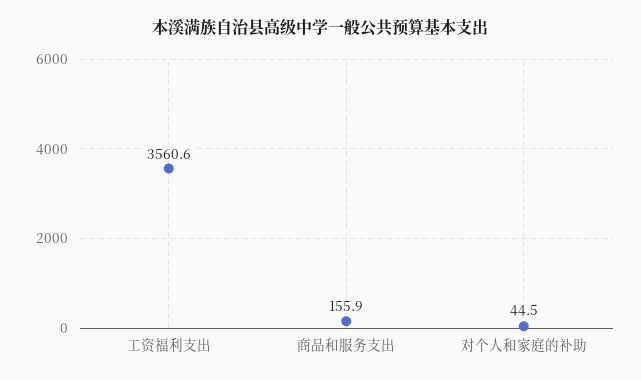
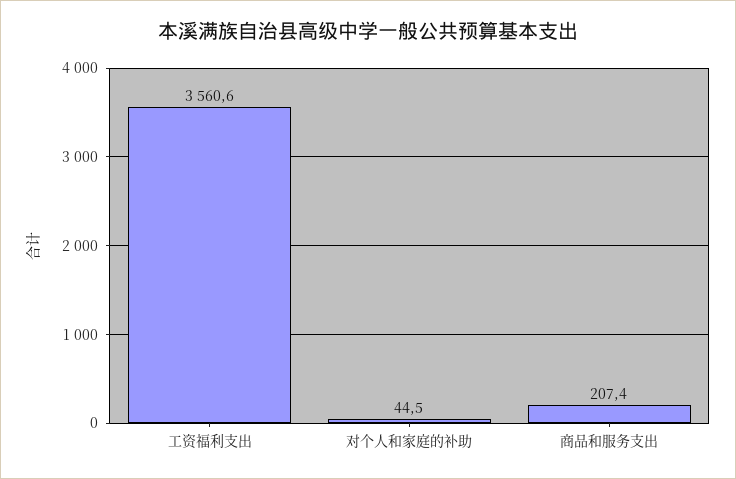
商品和服务支出: 155.9 -> 207.4

